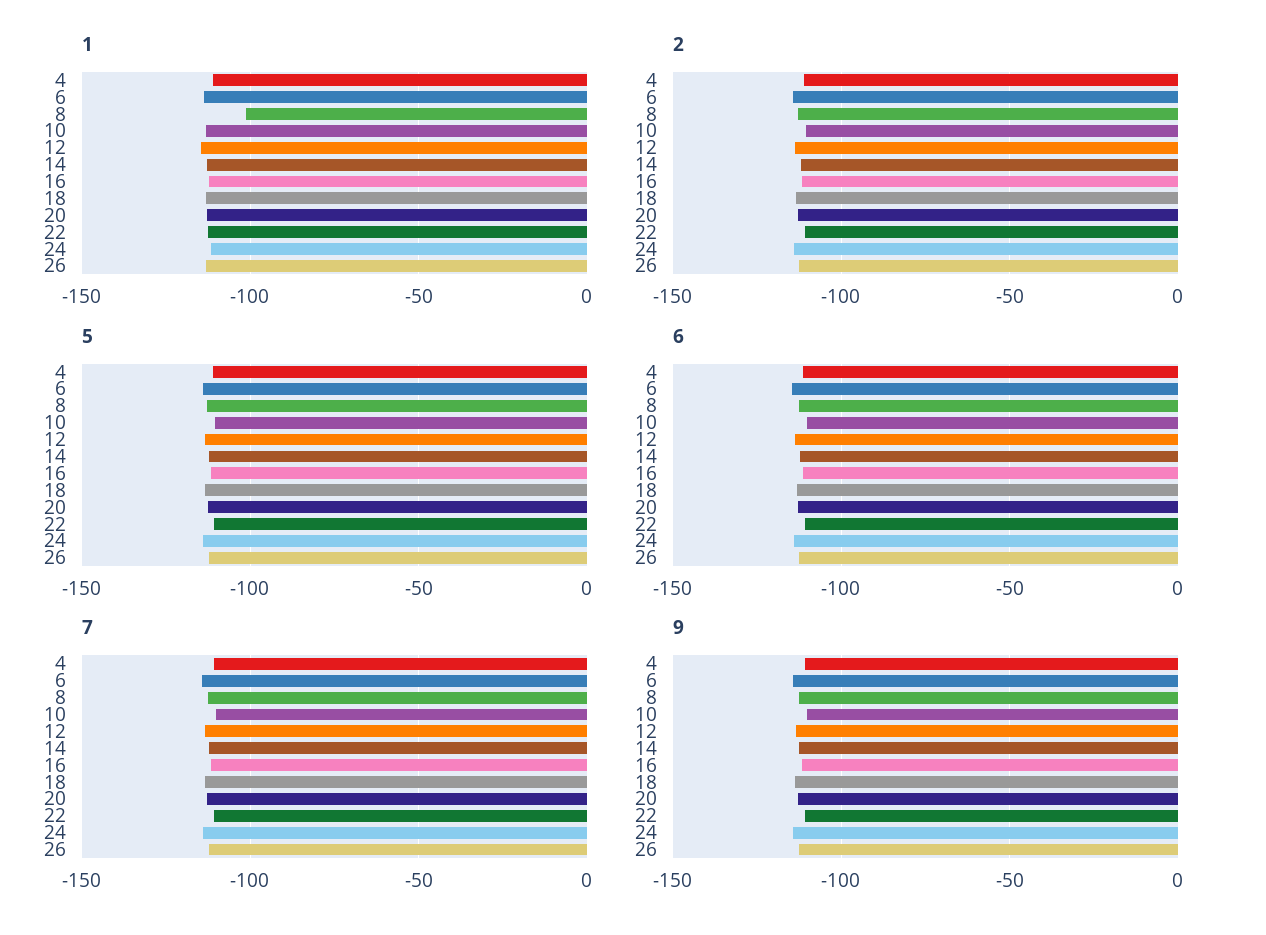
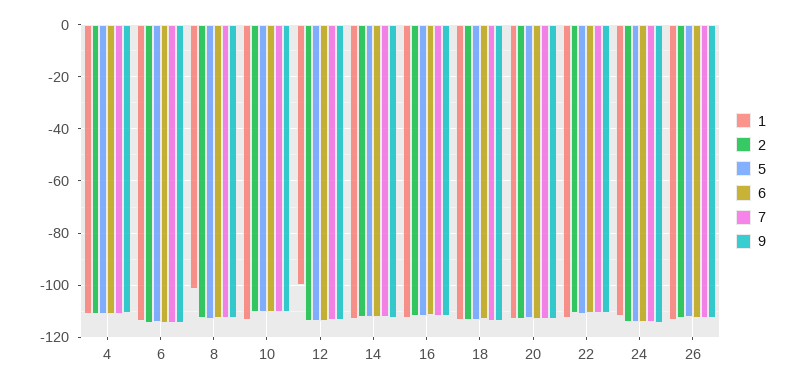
1, 12: -115 -> -100

